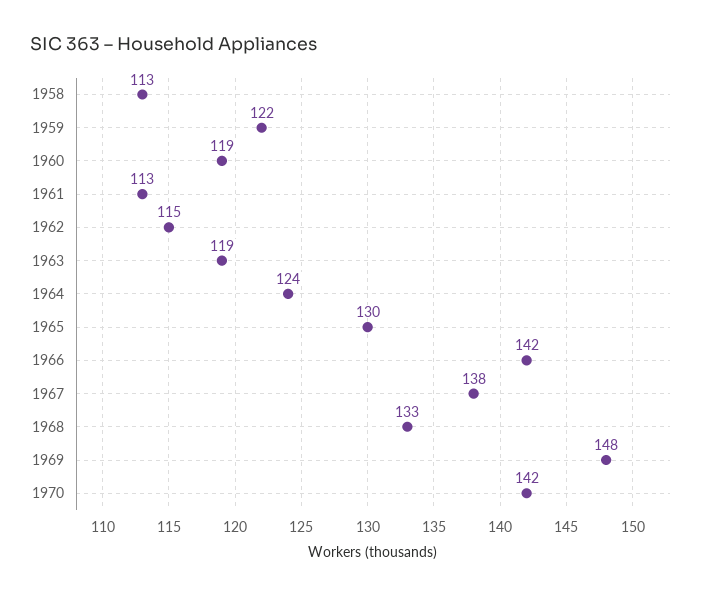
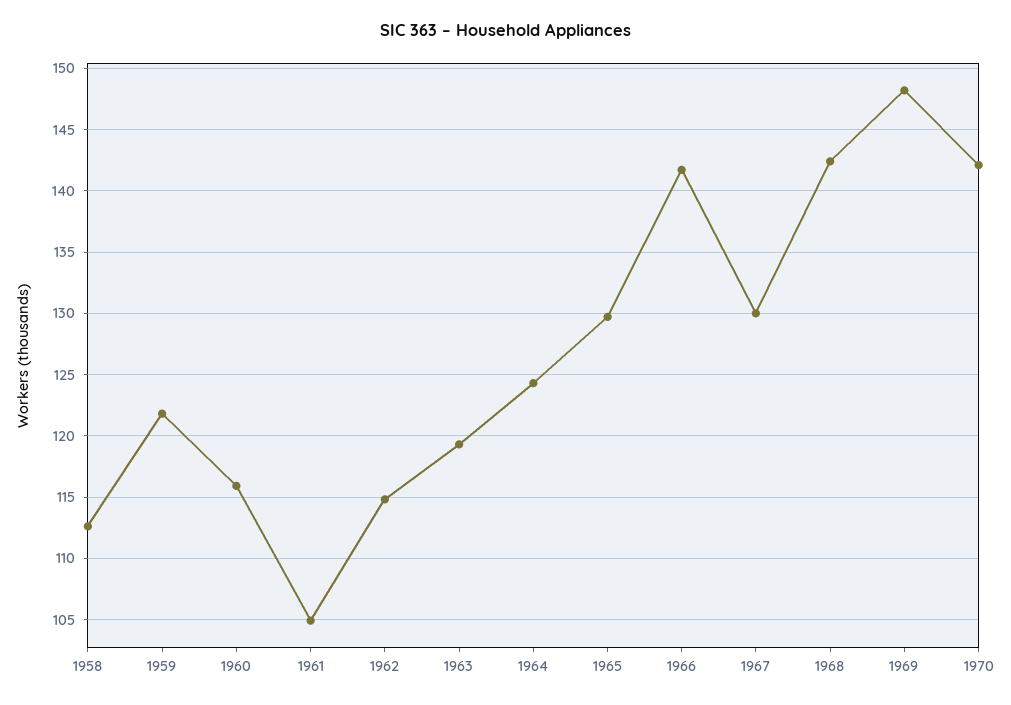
1960: 119 -> 116
1961: 113 -> 105
1967: 138 -> 130
1968: 133 -> 142.5

